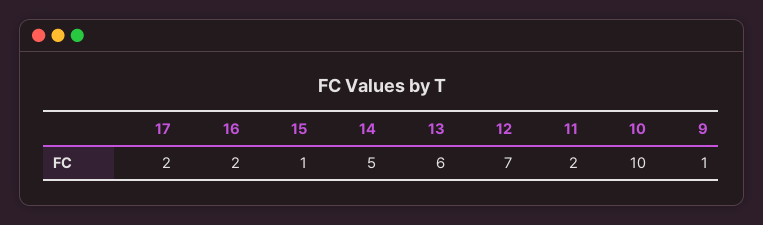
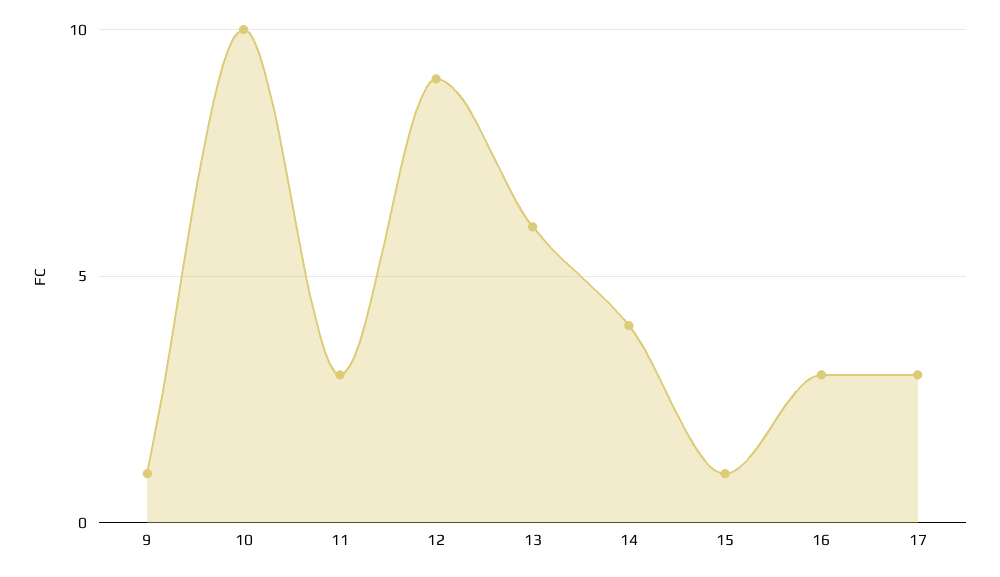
17: 2 -> 3
16: 2 -> 3
14: 5 -> 4
12: 7 -> 9
11: 2 -> 3

